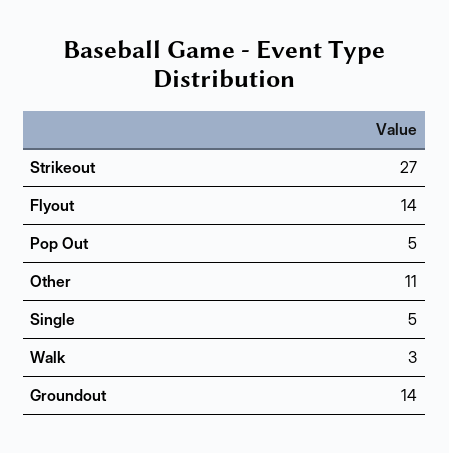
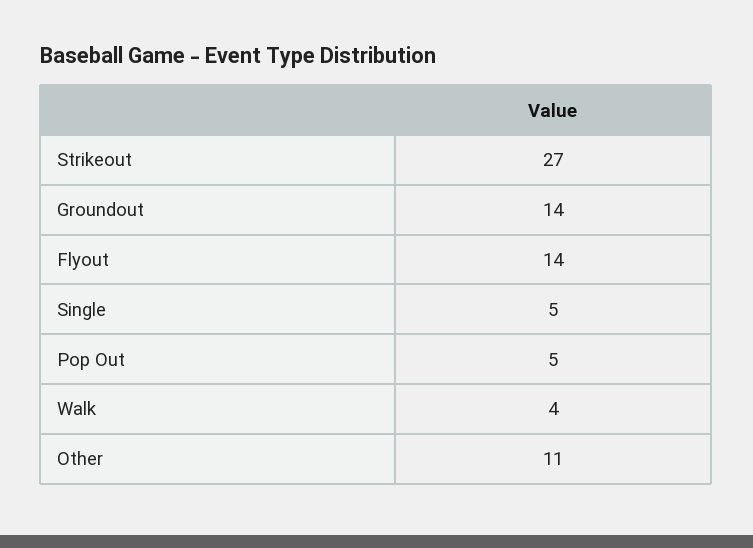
Walk: 3 -> 4

